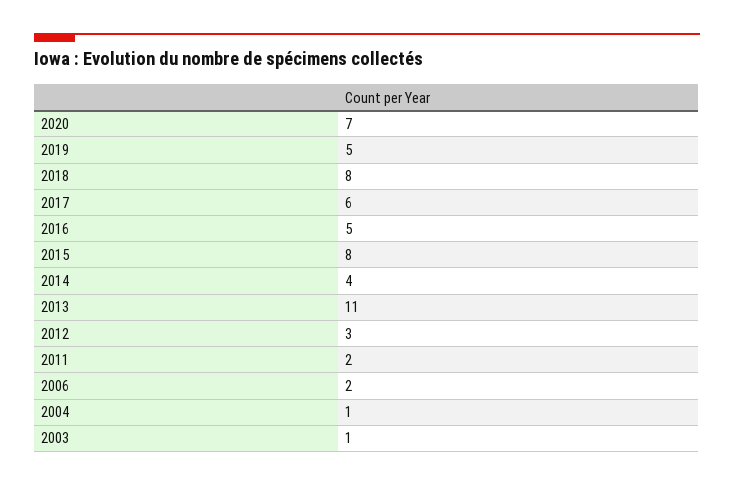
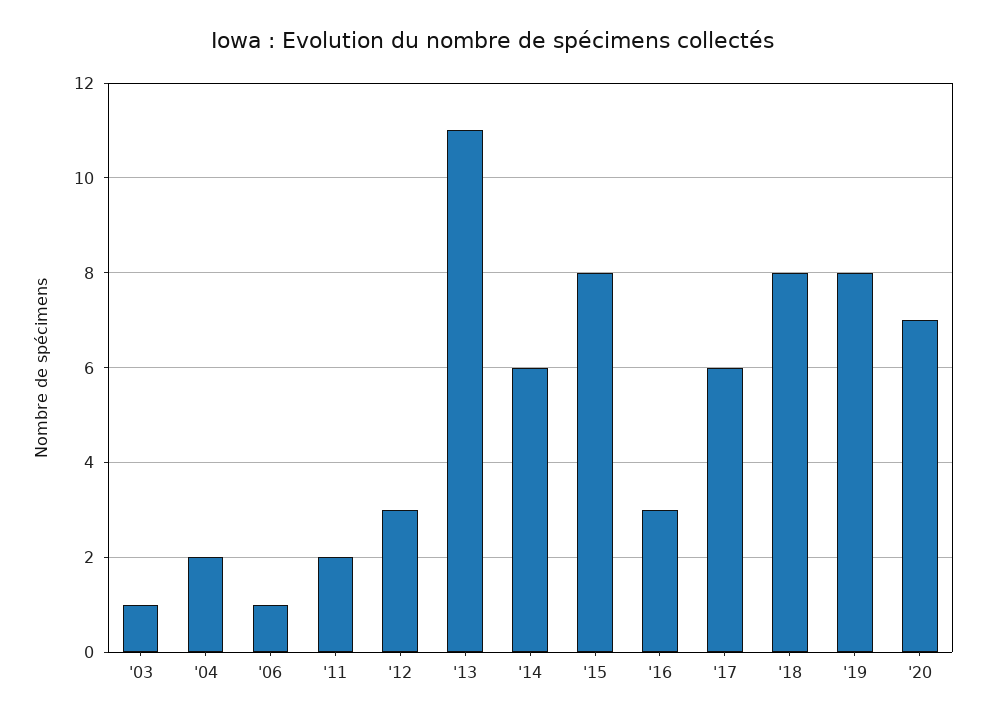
2019: 5 -> 8
2016: 5 -> 3
2014: 4 -> 6
2006: 2 -> 1
2004: 1 -> 2

